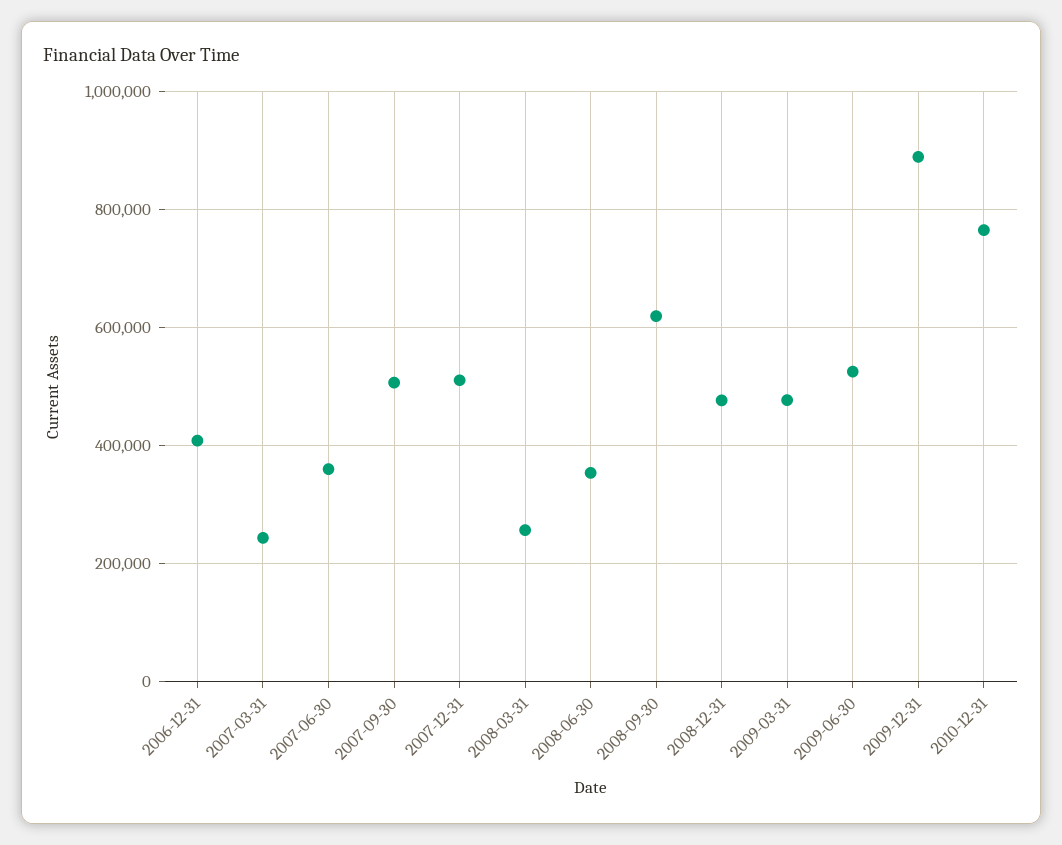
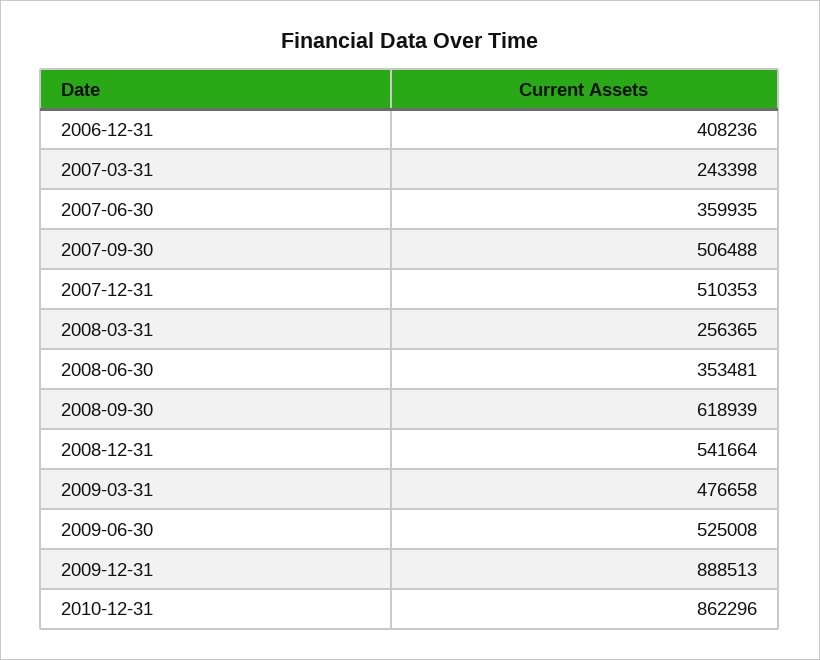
2008-12-31: 480000 -> 541664
2010-12-31: 760000 -> 862296

